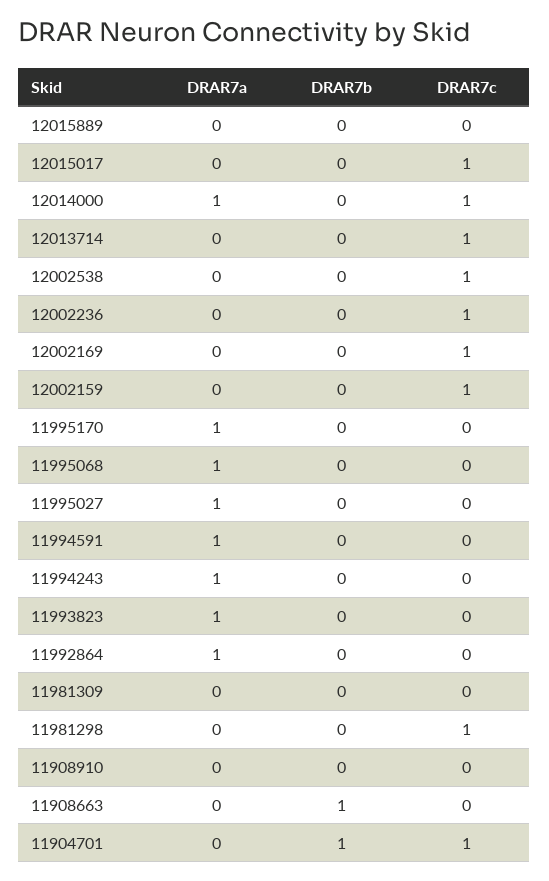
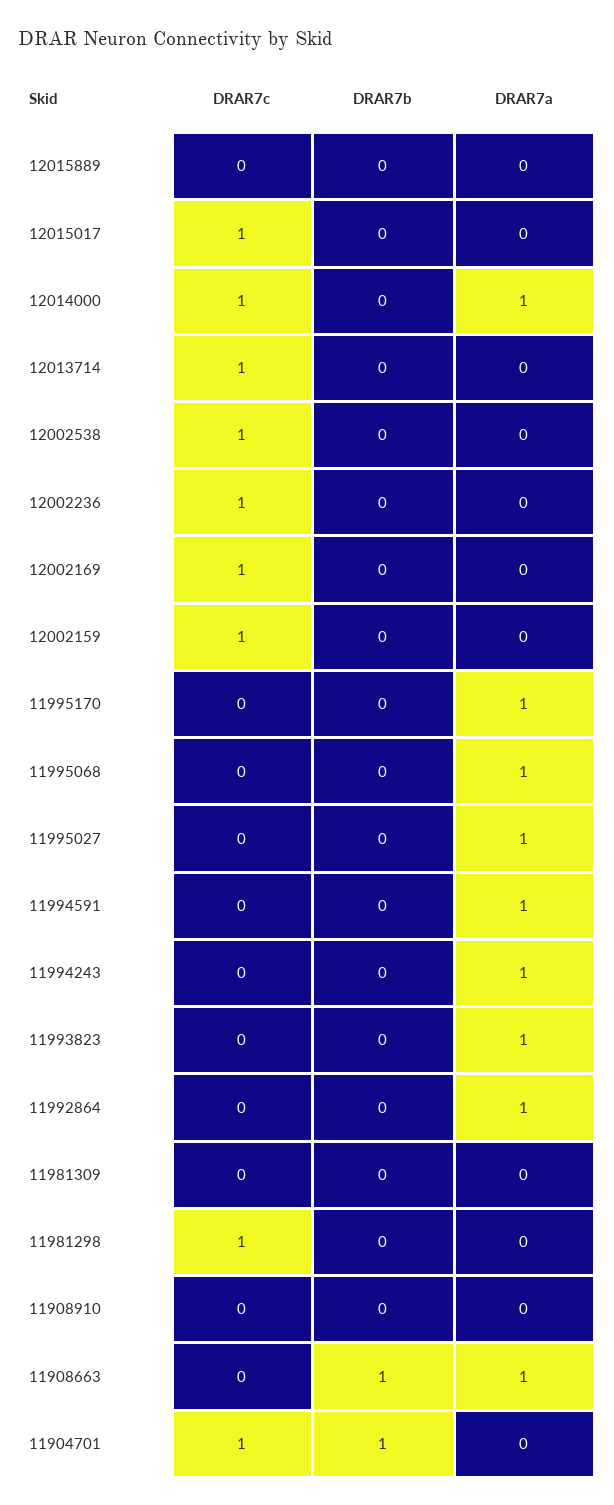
DRAR7a, 11908663: 0 -> 1

